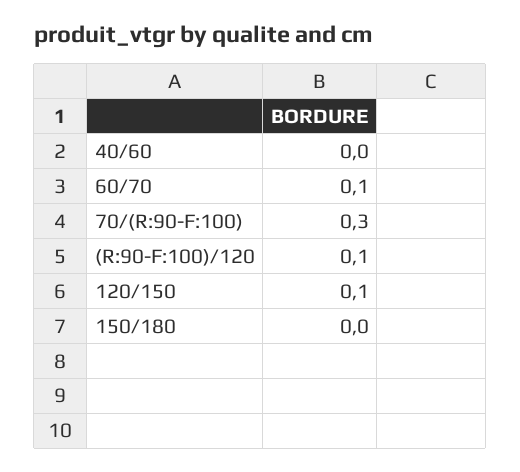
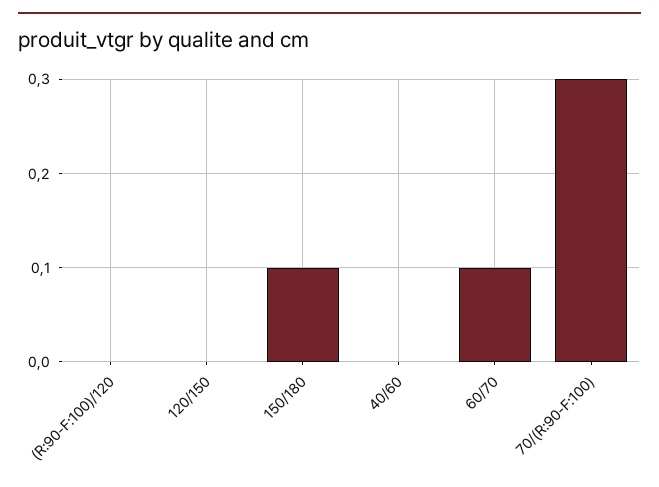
(R:90-F:100)/120: 0.1 -> 0
120/150: 0.1 -> 0
150/180: 0 -> 0.1

